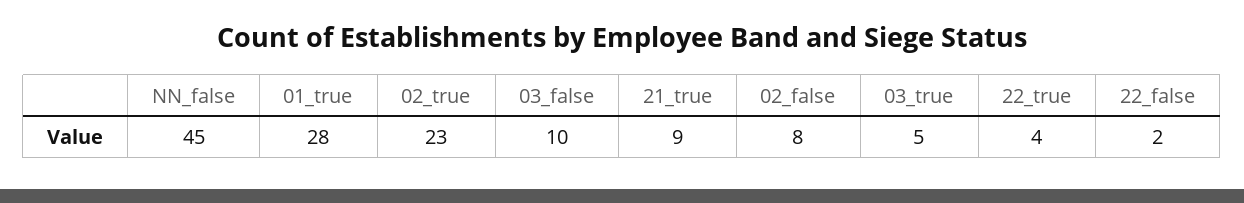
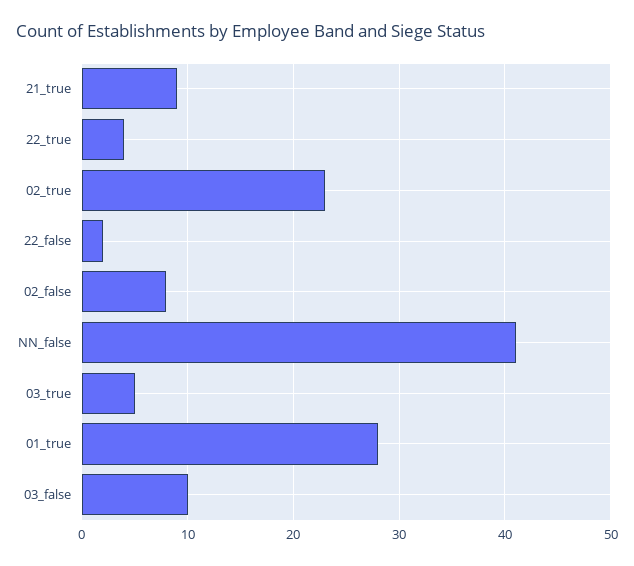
NN_false: 45 -> 41

